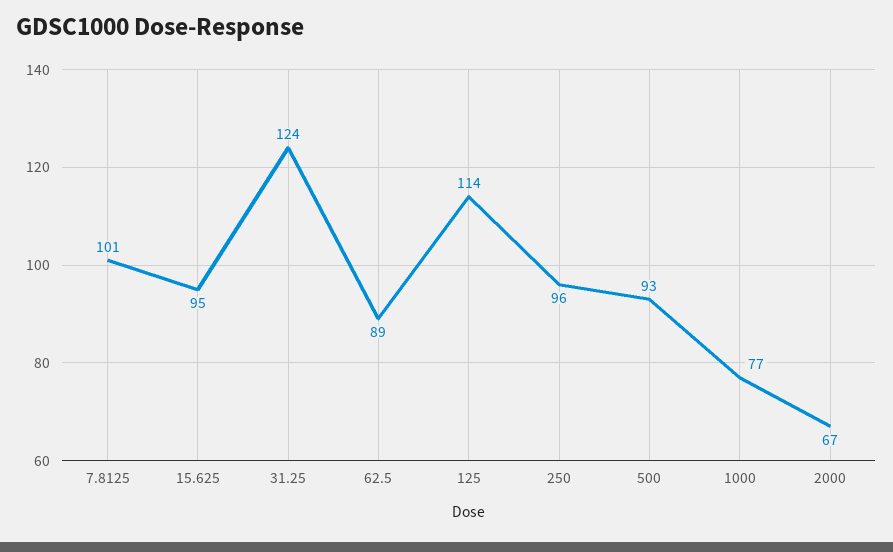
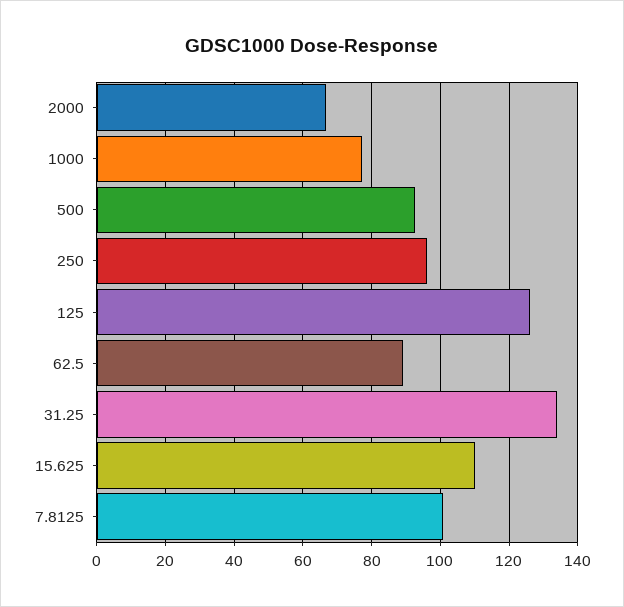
15.625: 95 -> 110
31.25: 124 -> 134
125: 114 -> 126

